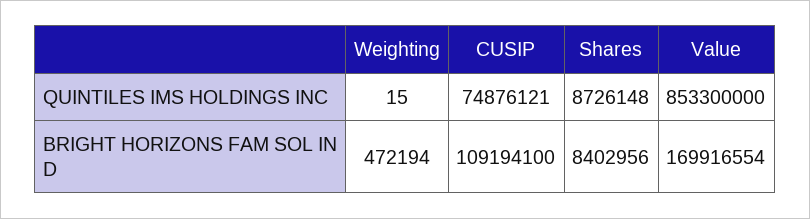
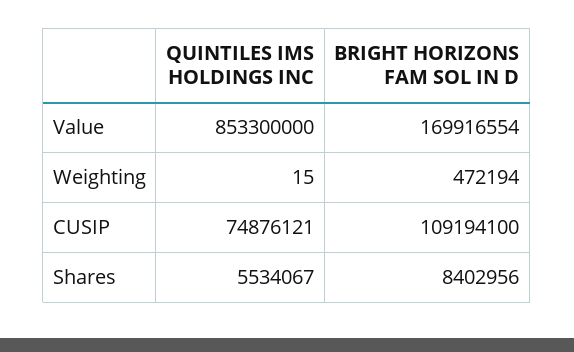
Shares, QUINTILES IMS HOLDINGS INC: 8726148 -> 5534067

